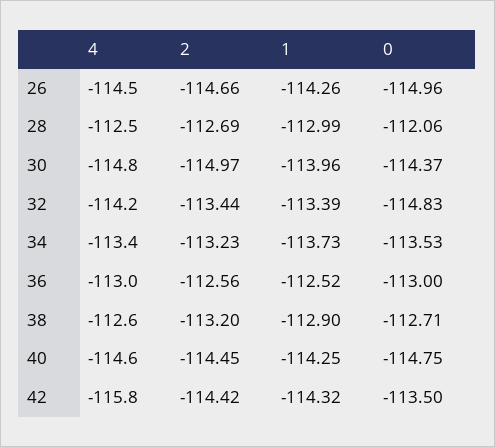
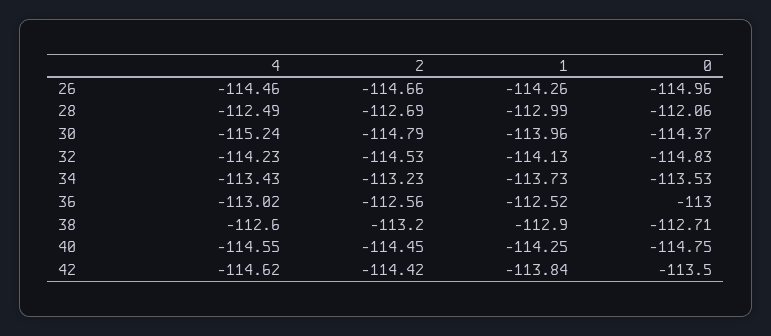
4, 30: -114.8 -> -115.24
2, 30: -114.97 -> -114.79
2, 32: -113.44 -> -114.53
1, 32: -113.39 -> -114.13
4, 42: -115.8 -> -114.62
1, 42: -114.32 -> -113.84

